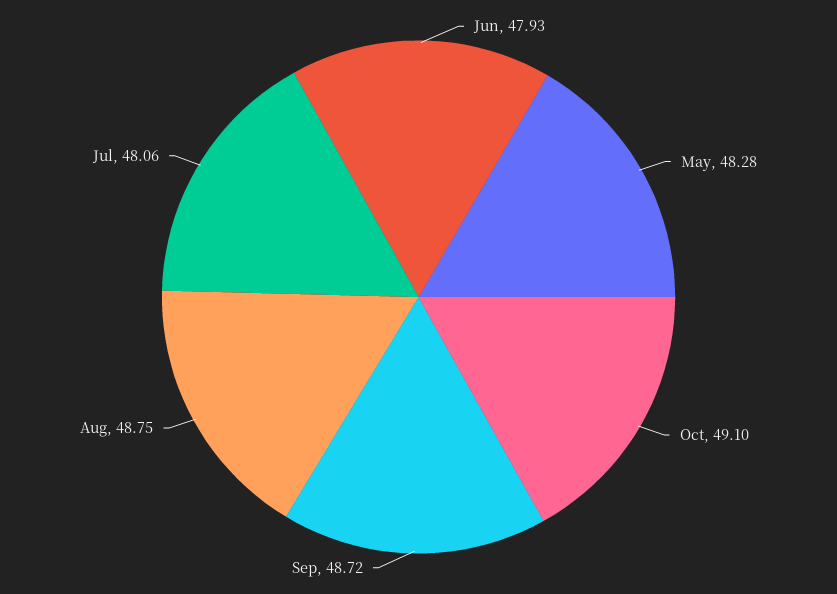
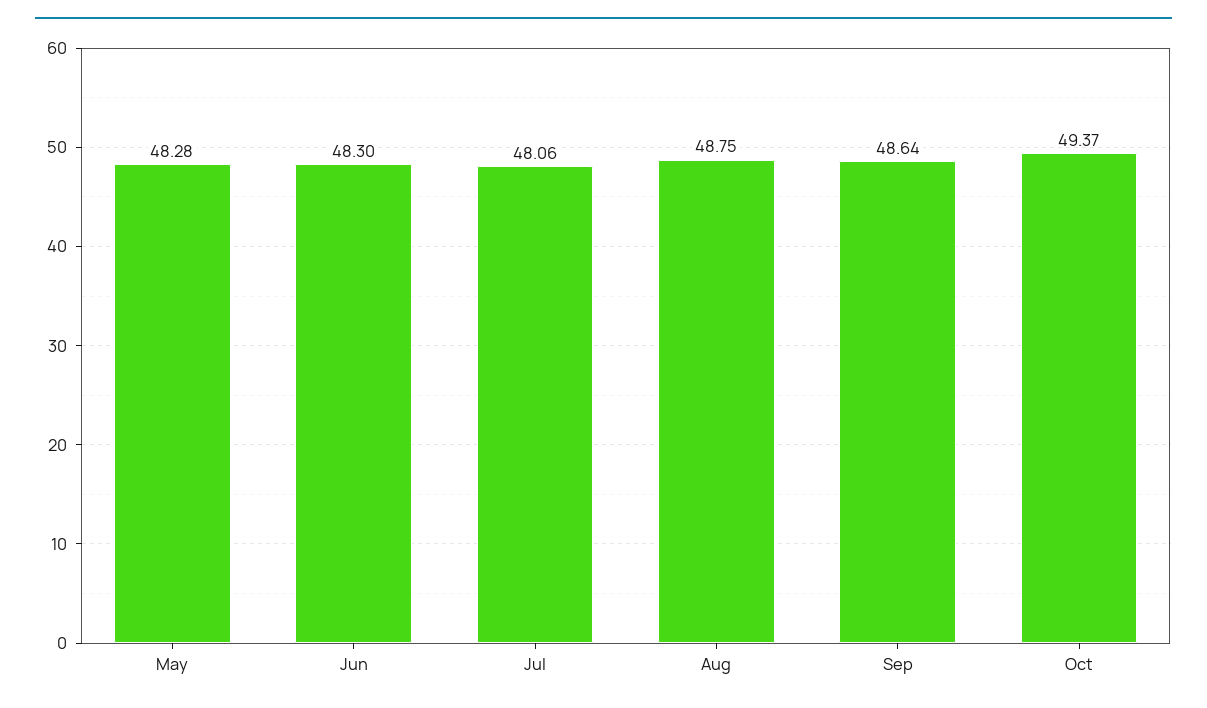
Jun: 47.93 -> 48.3
Oct: 49.1 -> 49.37
Sep: 48.72 -> 48.64

